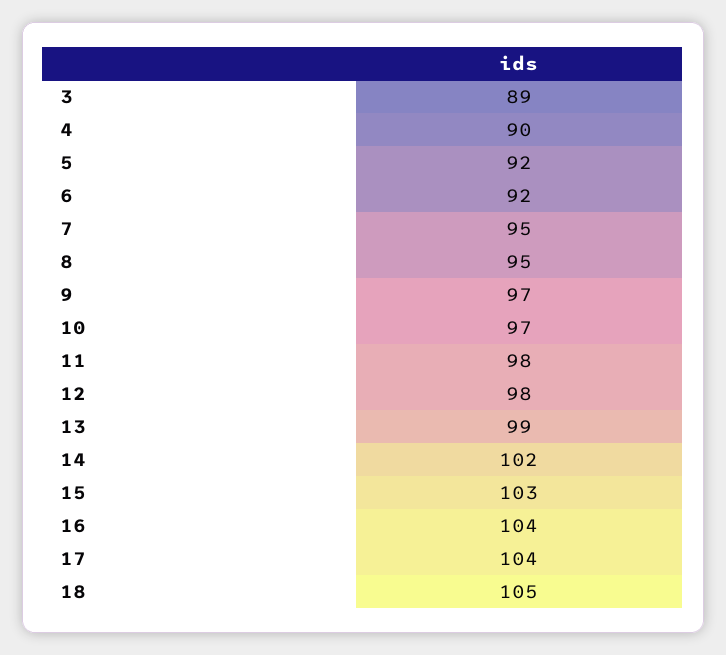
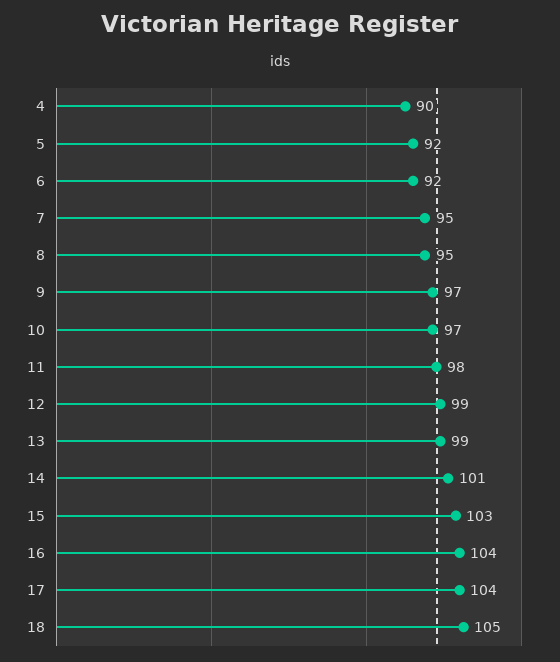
3: 89 -> none
12: 98 -> 99
14: 102 -> 101

